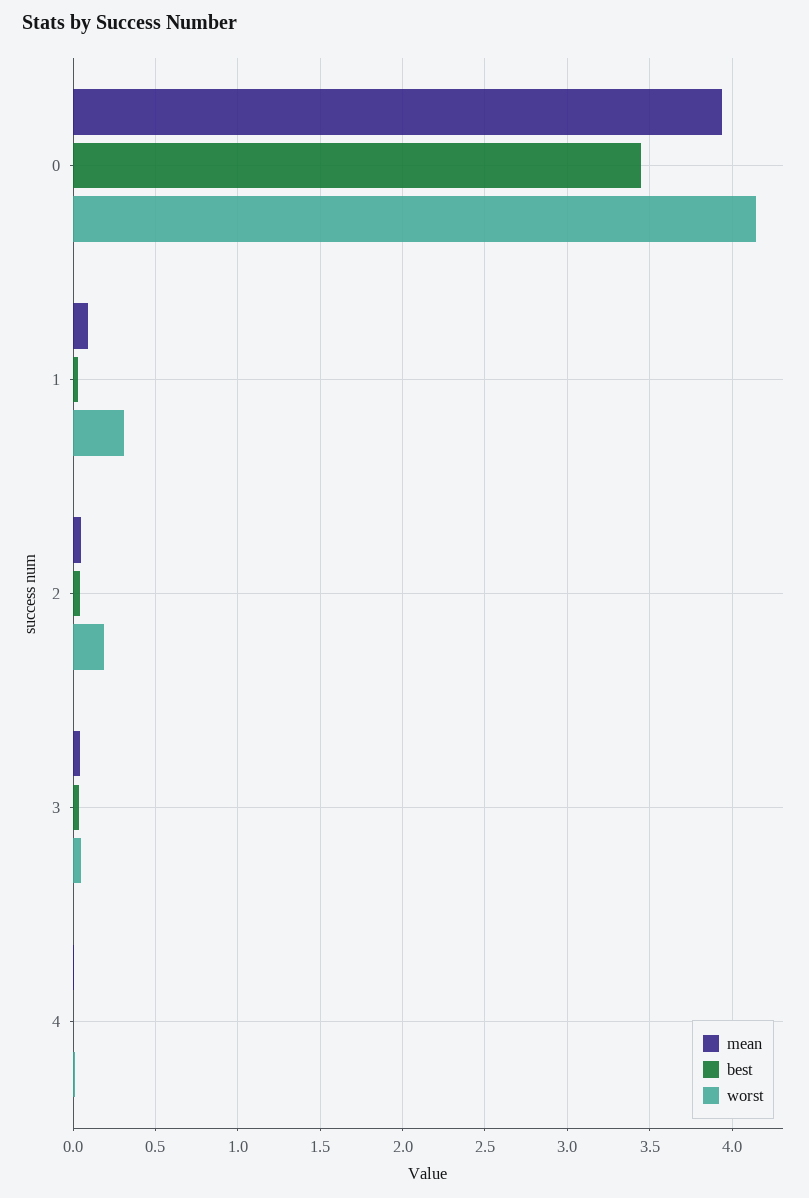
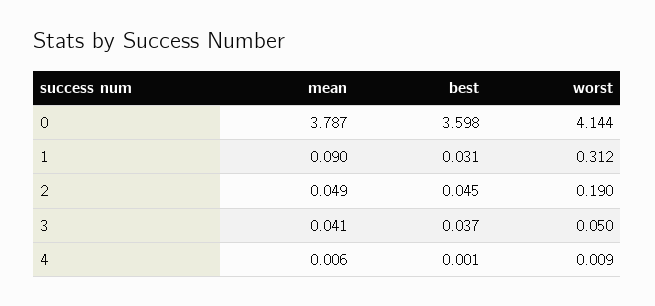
mean, 0: 3.95 -> 3.787
best, 0: 3.45 -> 3.598

